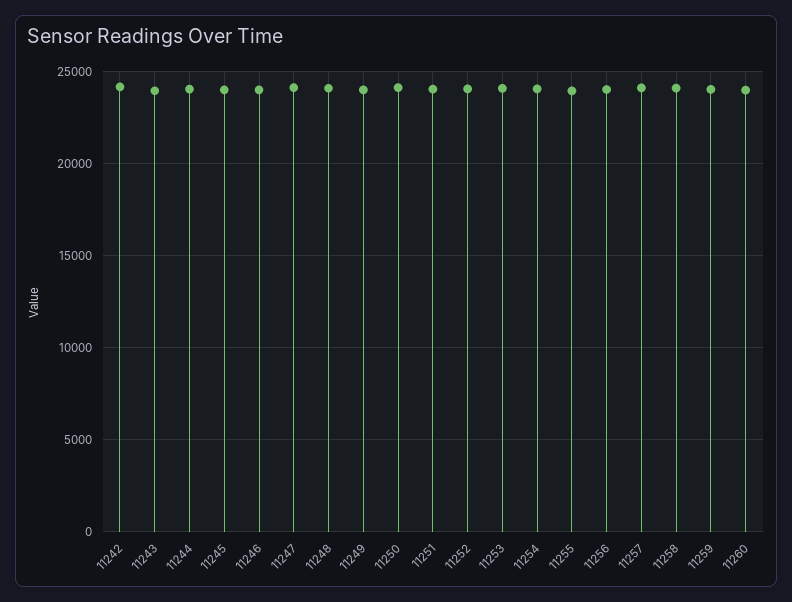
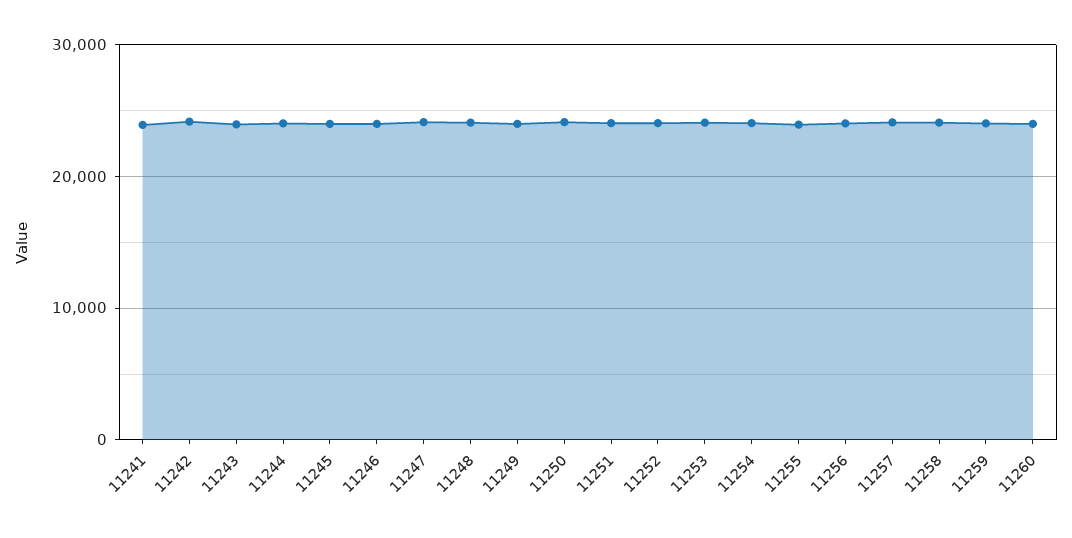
11241: none -> 24000

